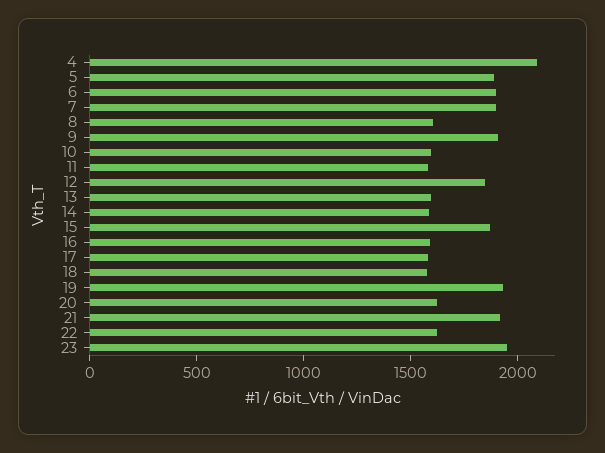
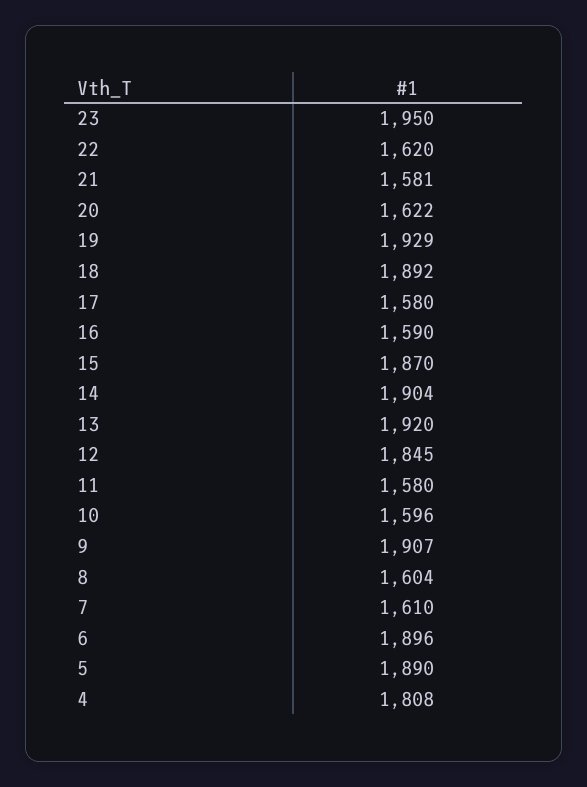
4: 2100 -> 1808
7: 1900 -> 1610
13: 1600 -> 1920
14: 1600 -> 1904
18: 1600 -> 1892
21: 1900 -> 1581

